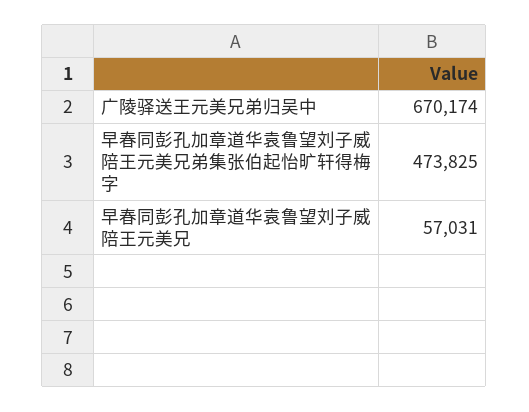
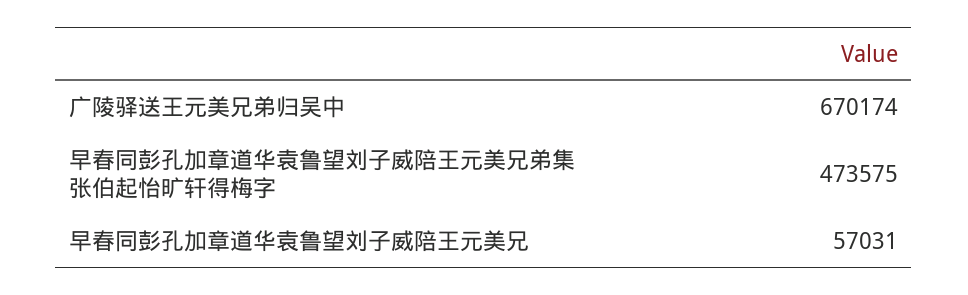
早春同彭孔加章道华袁鲁望刘子威陪王元美兄弟集张伯起怡旷轩得梅字: 473825 -> 473575

